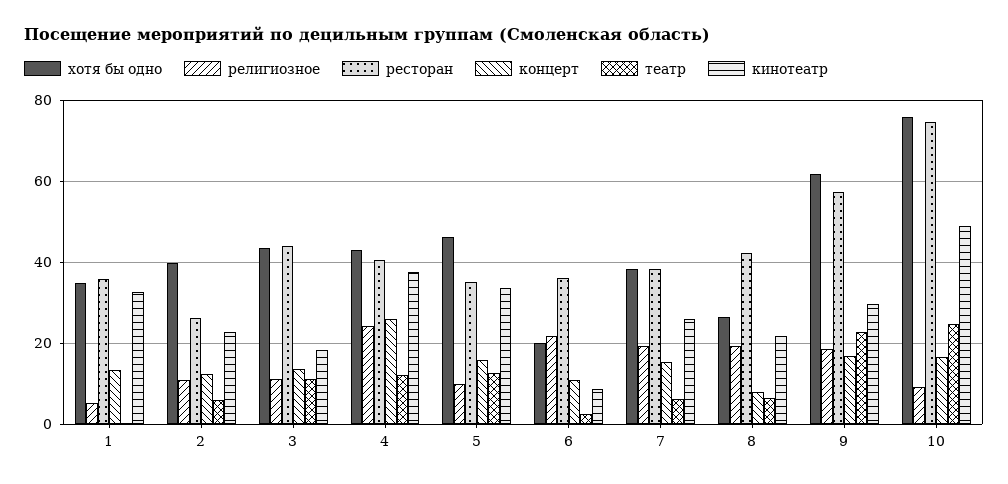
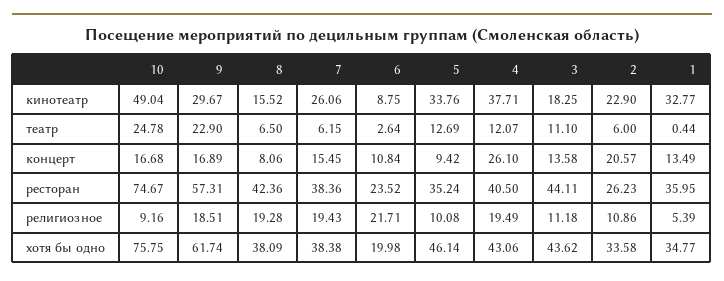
хотя бы одно, 2: 40 -> 33.58
концерт, 2: 12 -> 20.57
религиозное, 4: 24 -> 19.49
концерт, 5: 16 -> 9.42
ресторан, 6: 36 -> 23.52
хотя бы одно, 8: 26 -> 38.09
кинотеатр, 8: 22 -> 15.52

